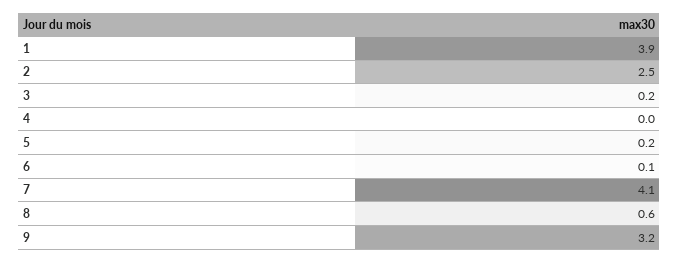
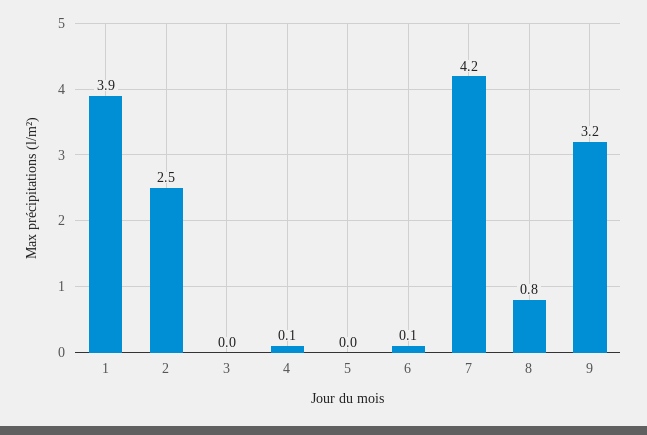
3: 0.2 -> 0
4: 0 -> 0.1
5: 0.2 -> 0
7: 4.1 -> 4.2
8: 0.6 -> 0.8

